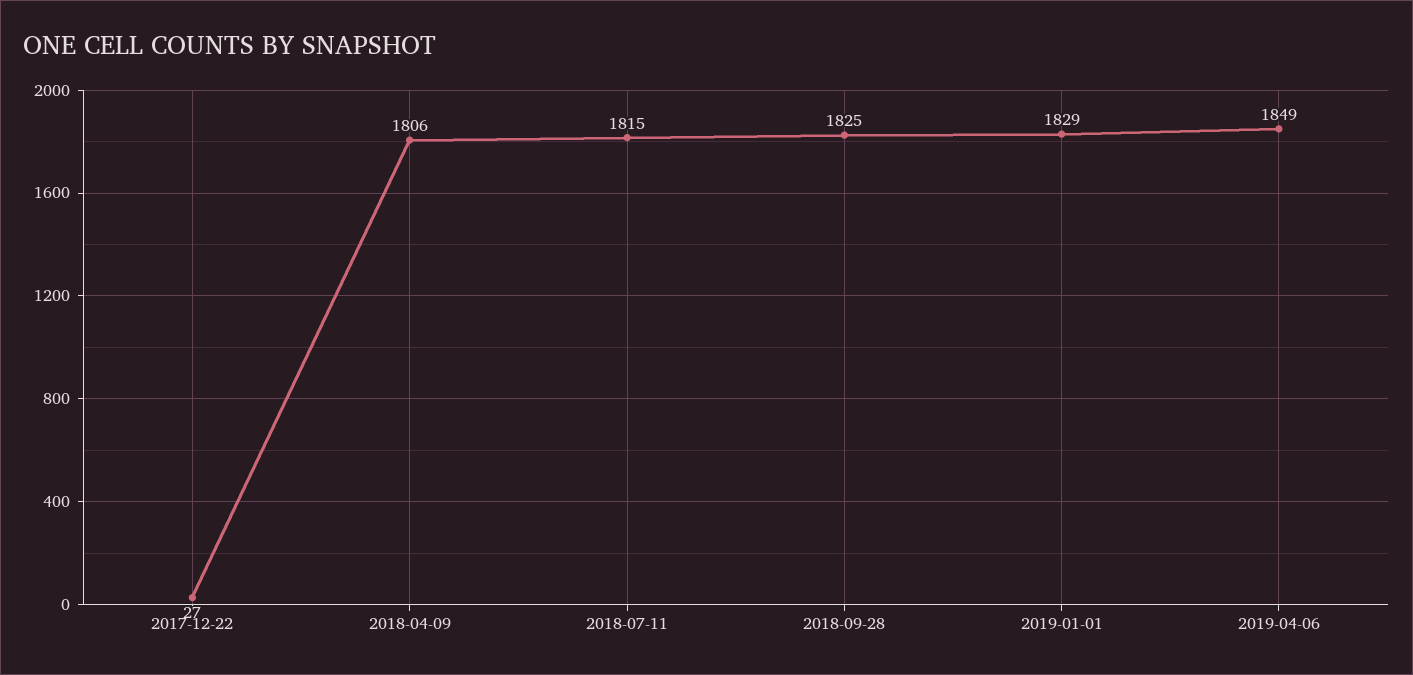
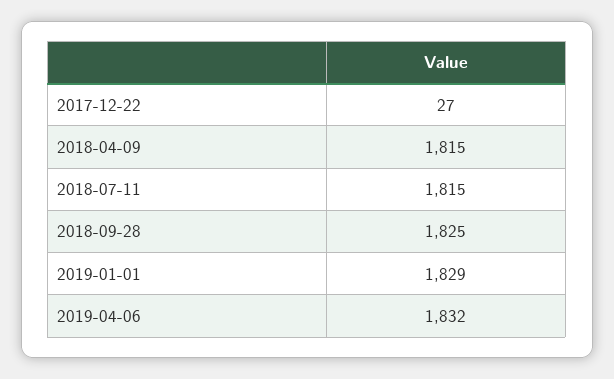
2018-04-09: 1806 -> 1815
2019-04-06: 1849 -> 1832

